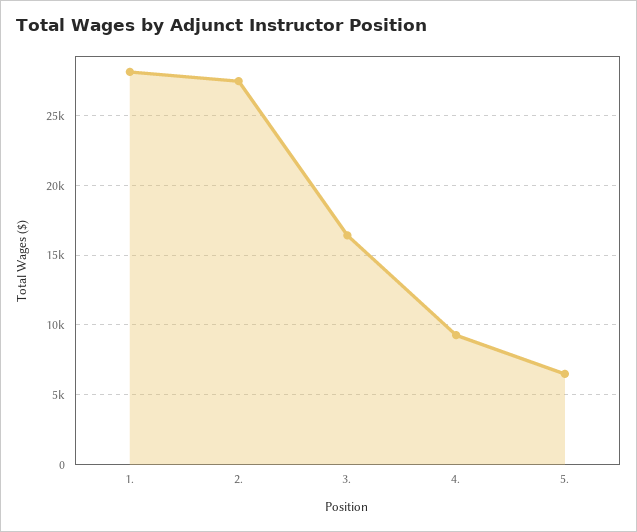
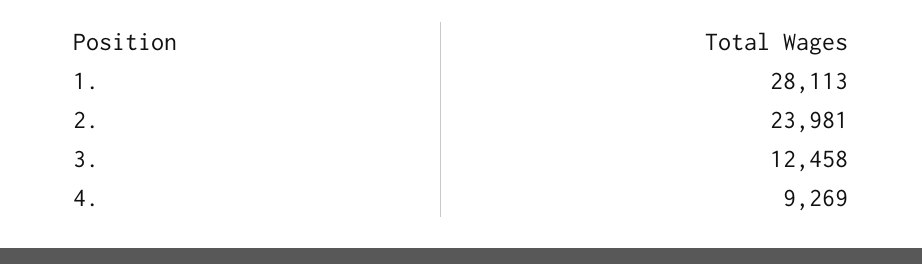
2.: 27500 -> 23981
3.: 16500 -> 12458
5.: 6500 -> none

